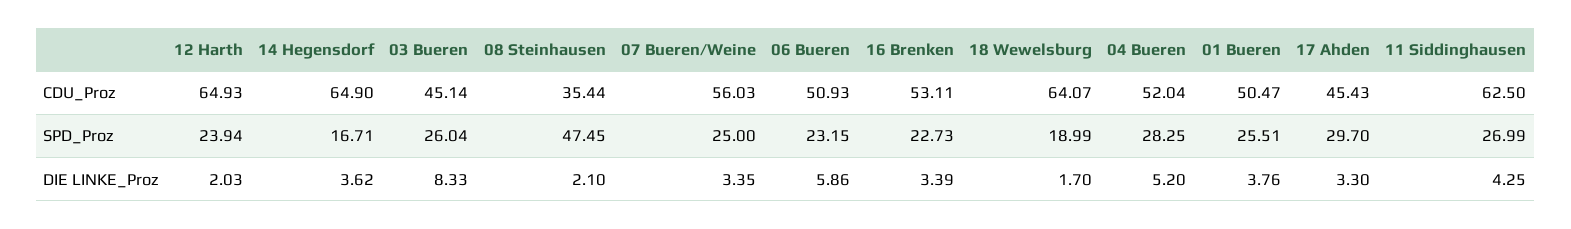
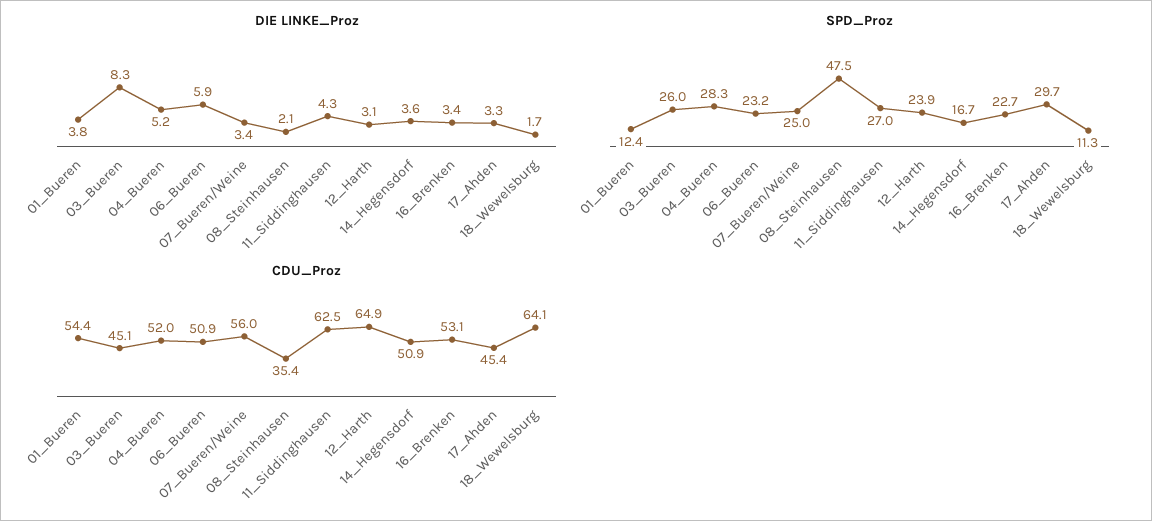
CDU_Proz, 14 Hegensdorf: 64.9 -> 50.9
CDU_Proz, 01 Bueren: 50.47 -> 54.4
SPD_Proz, 18 Wewelsburg: 18.99 -> 11.3
SPD_Proz, 01 Bueren: 25.51 -> 12.4
DIE LINKE_Proz, 12 Harth: 2.03 -> 3.1

